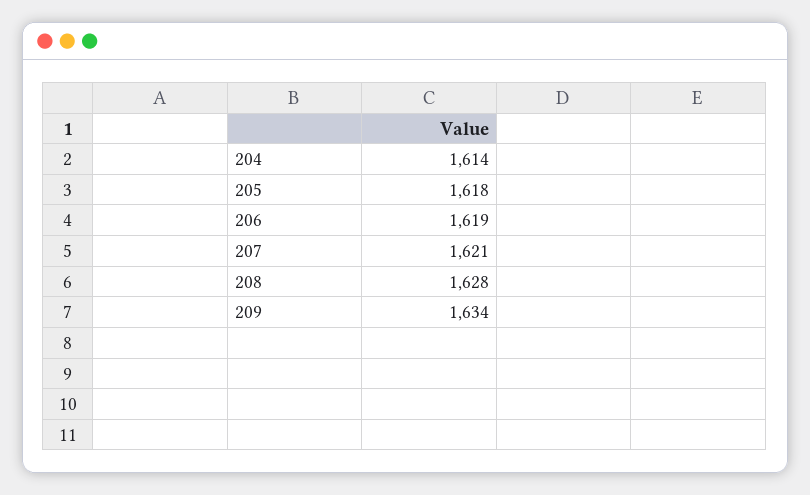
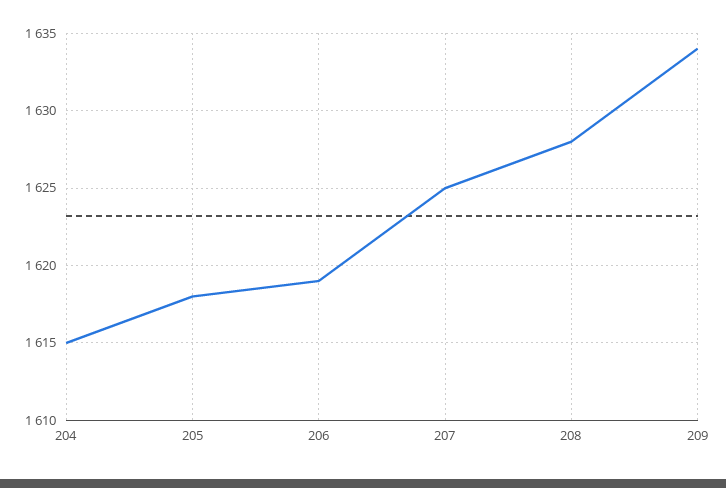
204: 1614 -> 1615
207: 1621 -> 1625

